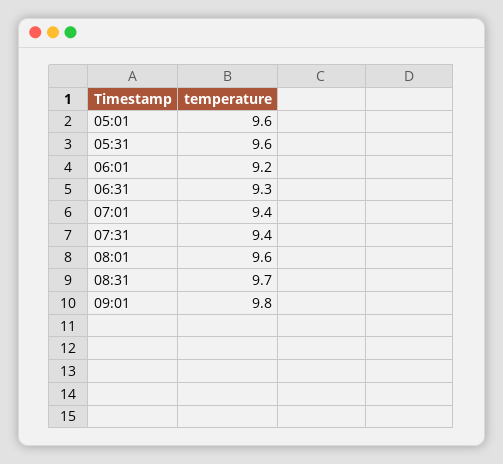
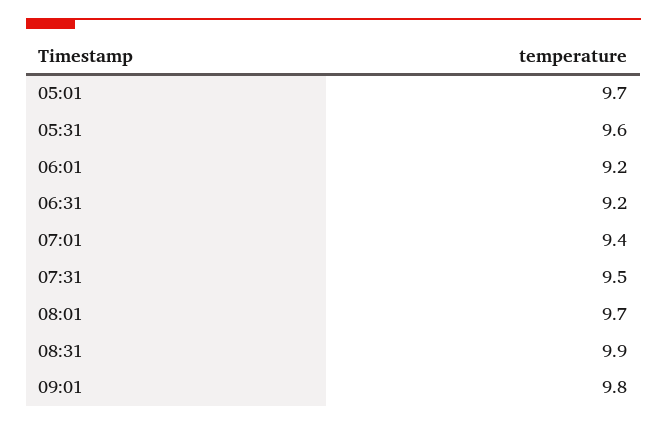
05:01: 9.6 -> 9.7
06:31: 9.3 -> 9.2
07:31: 9.4 -> 9.5
08:01: 9.6 -> 9.7
08:31: 9.7 -> 9.9

